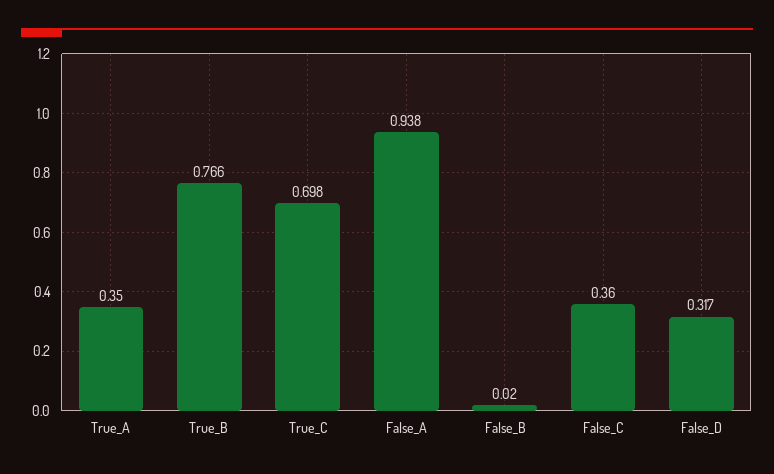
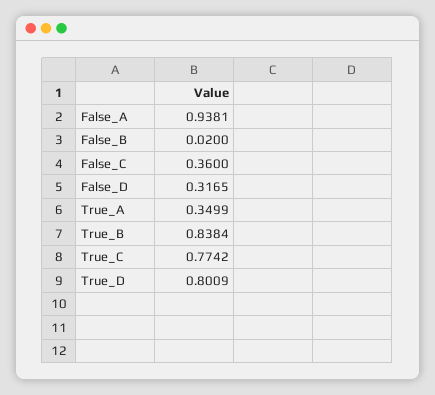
True_B: 0.766 -> 0.8384
True_C: 0.698 -> 0.7742
True_D: none -> 0.8009

